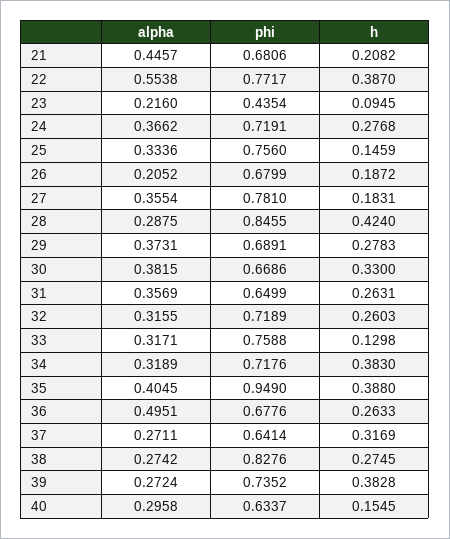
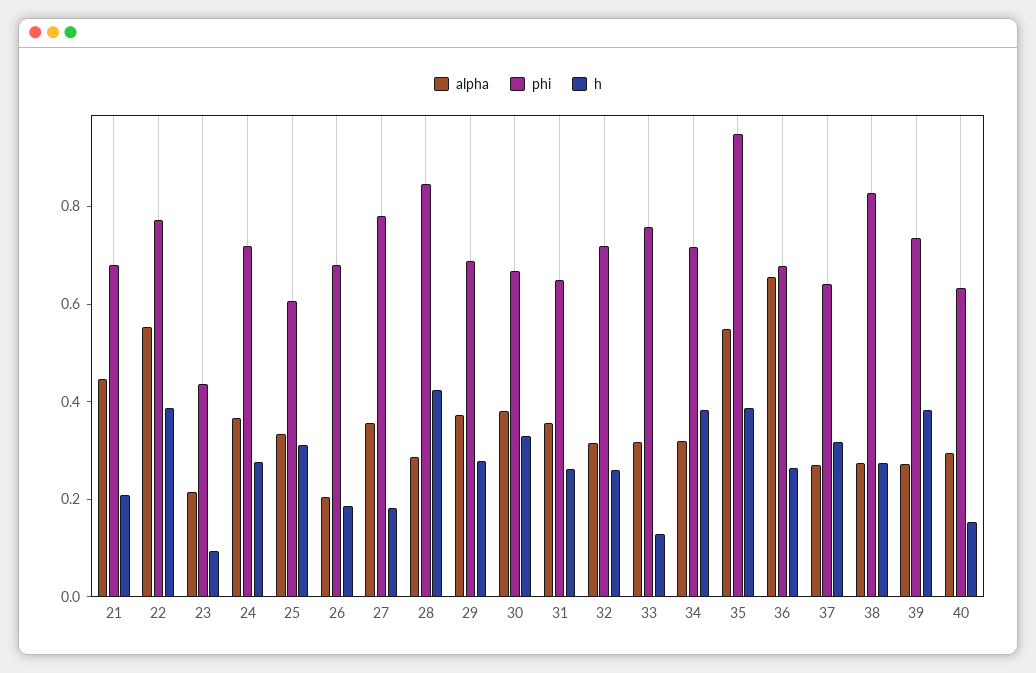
phi, 25: 0.756 -> 0.6
h, 25: 0.1459 -> 0.3
alpha, 35: 0.4045 -> 0.55
alpha, 36: 0.4951 -> 0.65

